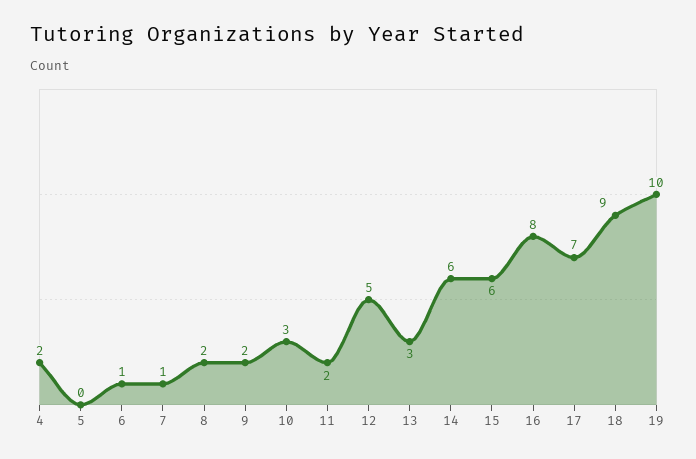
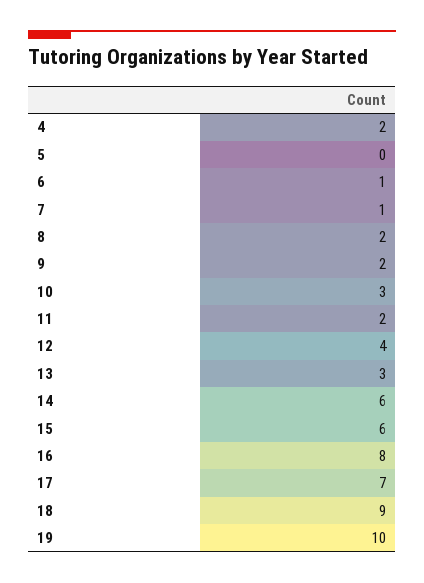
12: 5 -> 4

